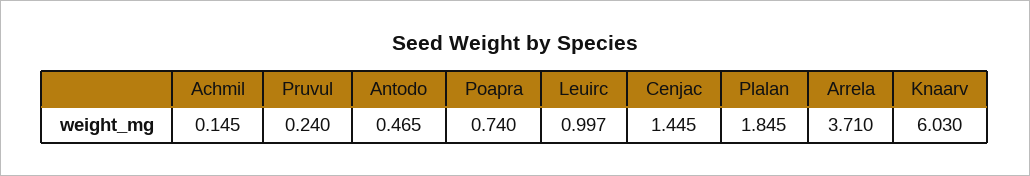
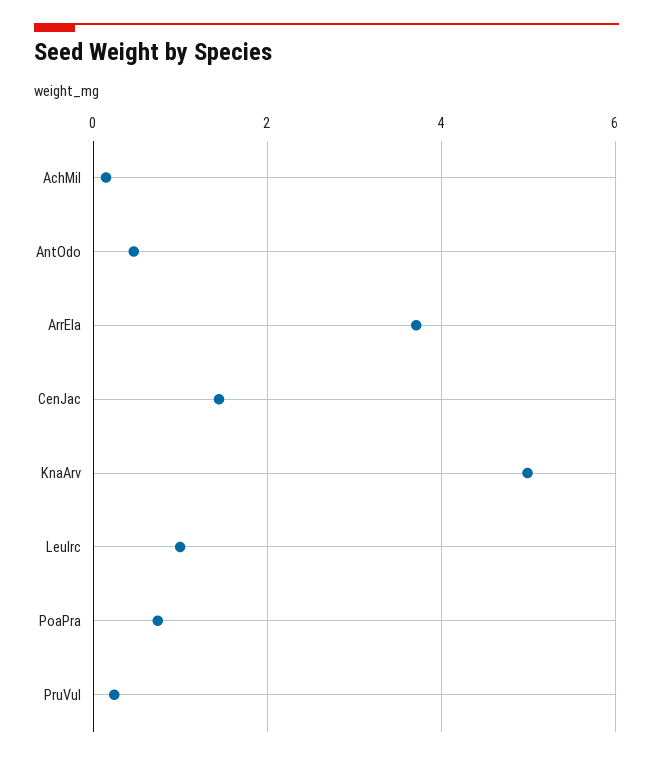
Plalan: 1.845 -> none
Knaarv: 6.03 -> 5

